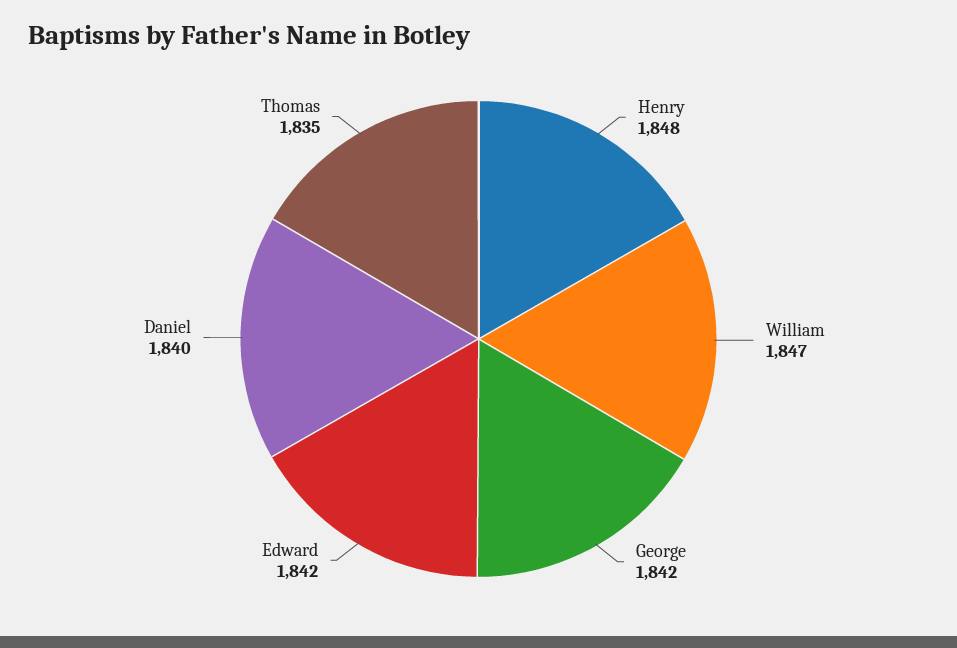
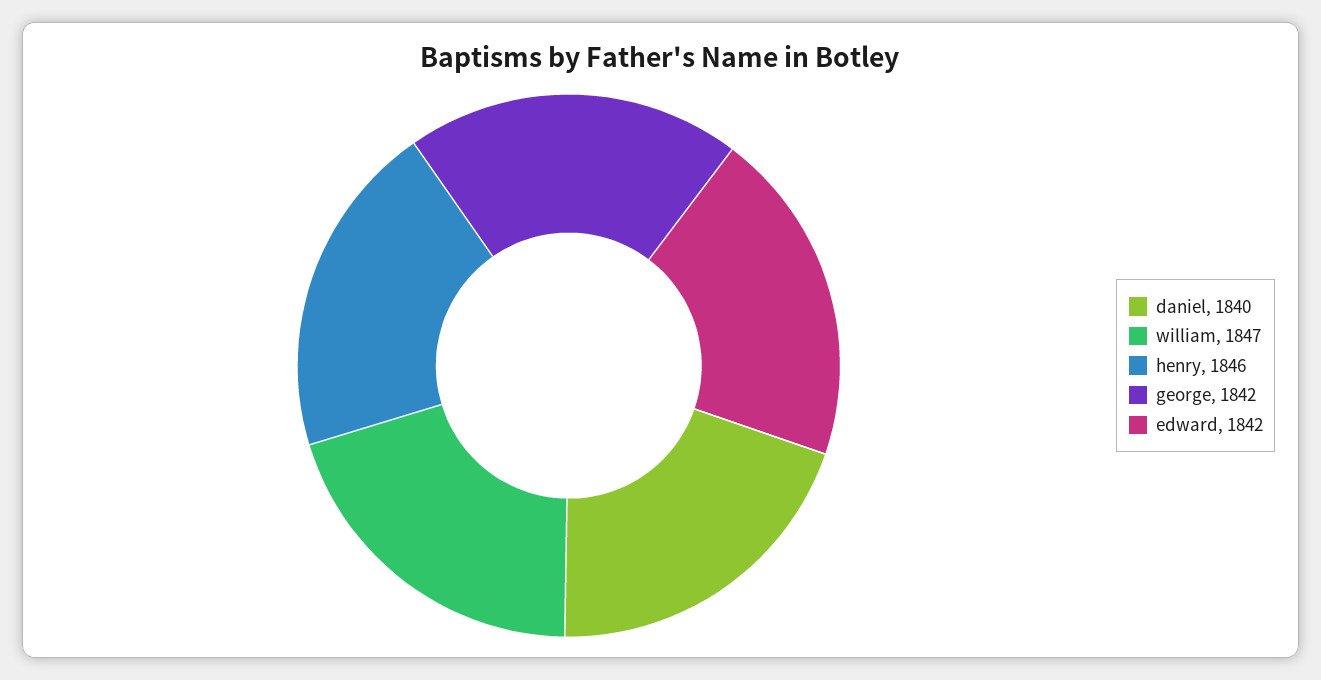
Henry: 1848 -> 1846
Thomas: 1835 -> none

